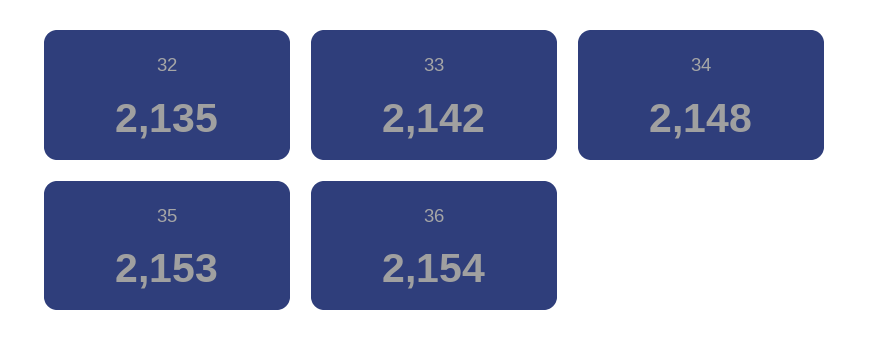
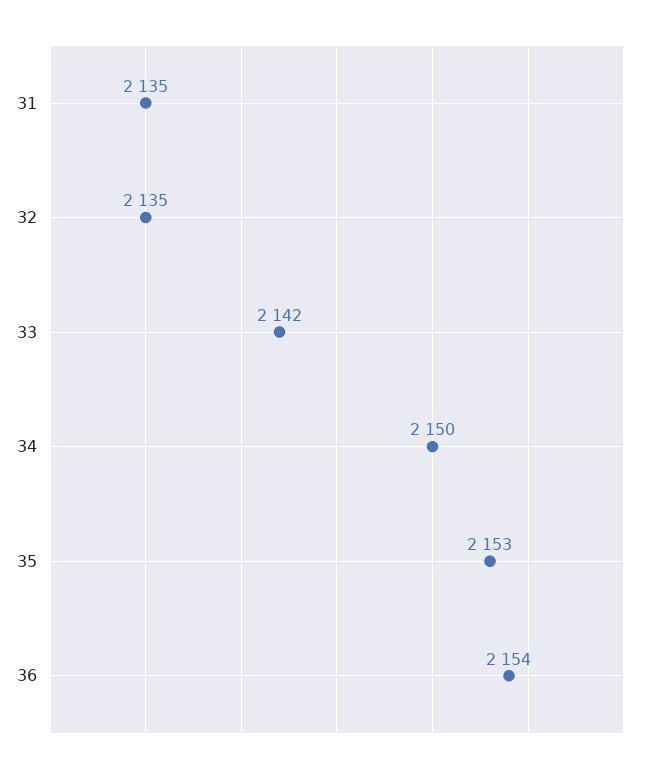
34: 2148 -> 2150
31: none -> 2135

